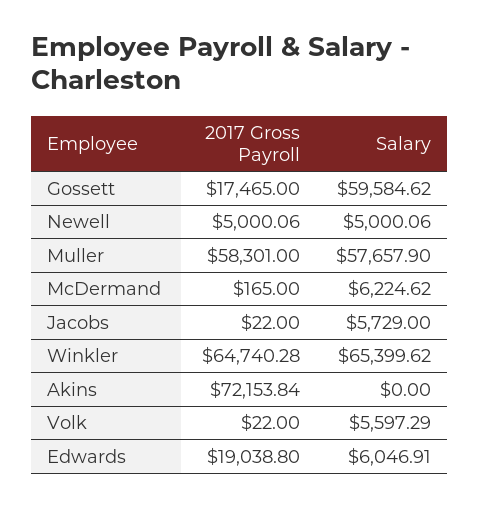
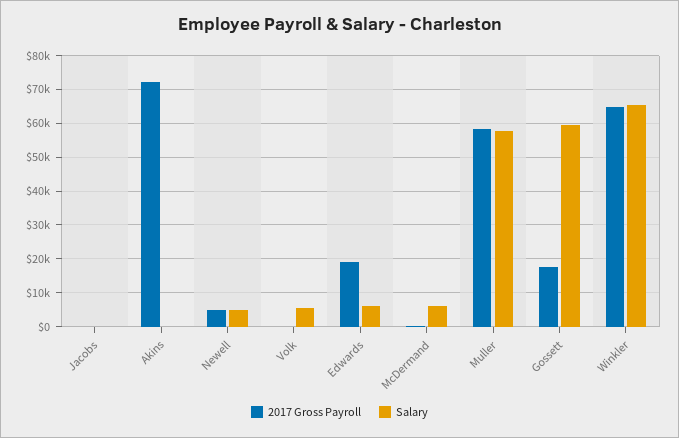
Salary, Jacobs: 5729 -> 0

